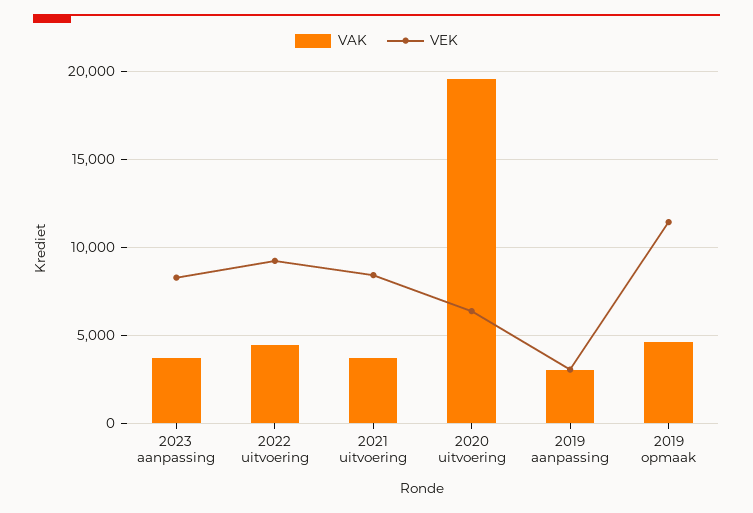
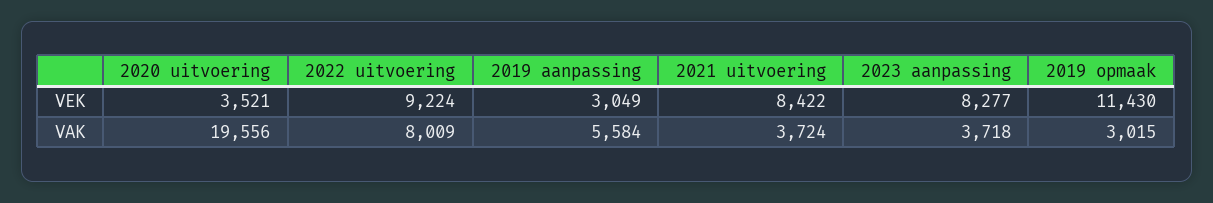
VAK, 2022 uitvoering: 4500 -> 8009
VEK, 2020 uitvoering: 6500 -> 3521
VAK, 2019 aanpassing: 3000 -> 5584
VAK, 2019 opmaak: 4500 -> 3015

